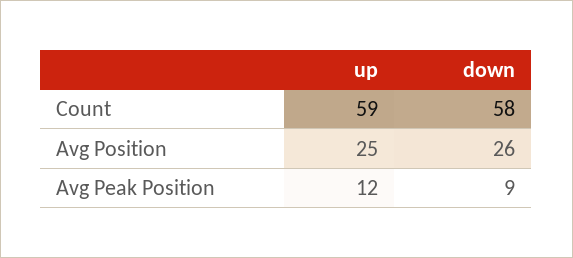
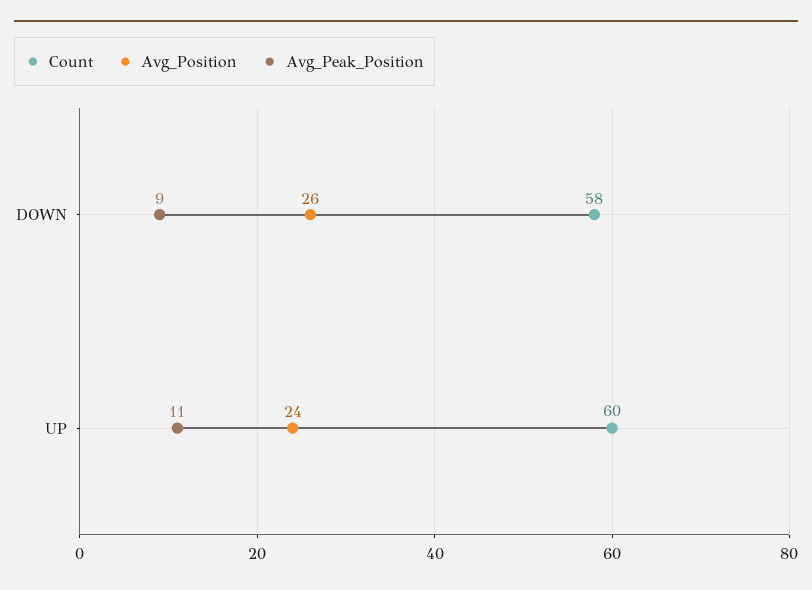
Count, up: 59 -> 60
Avg Position, up: 25 -> 24
Avg Peak Position, up: 12 -> 11

